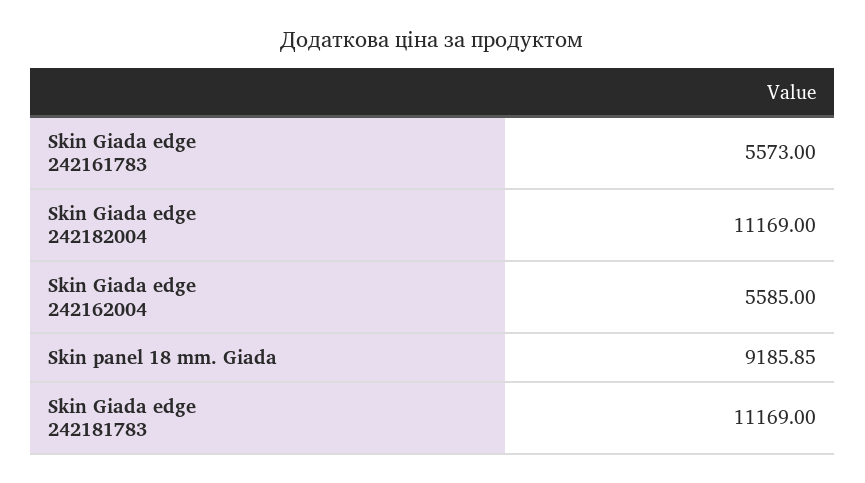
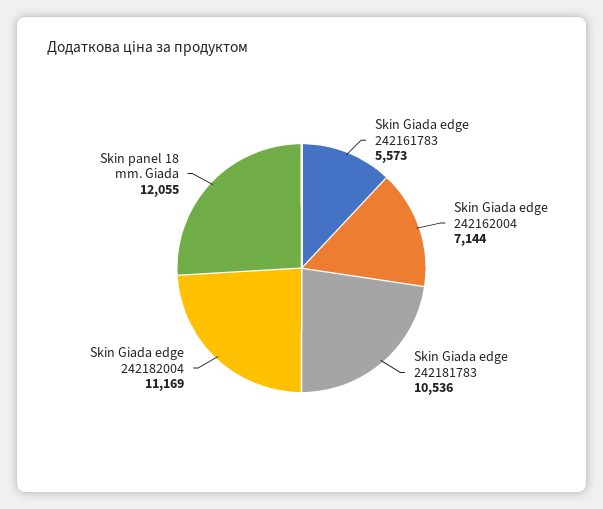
Skin Giada edge 242162004: 5585 -> 7144
Skin panel 18 mm. Giada: 9185.85 -> 12055
Skin Giada edge 242181783: 11169 -> 10536

